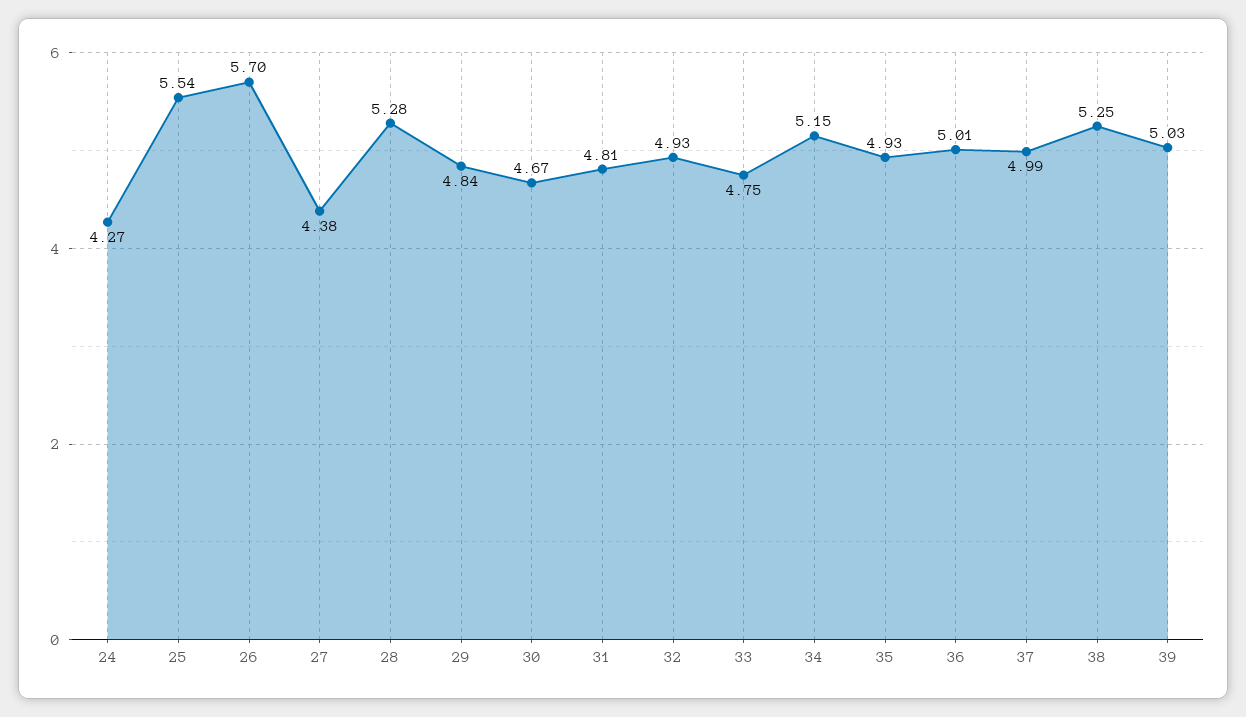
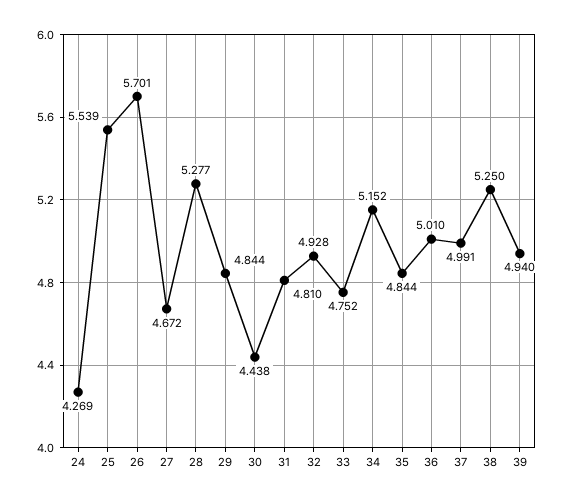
27: 4.38 -> 4.672
30: 4.67 -> 4.438
35: 4.93 -> 4.844
39: 5.03 -> 4.94

